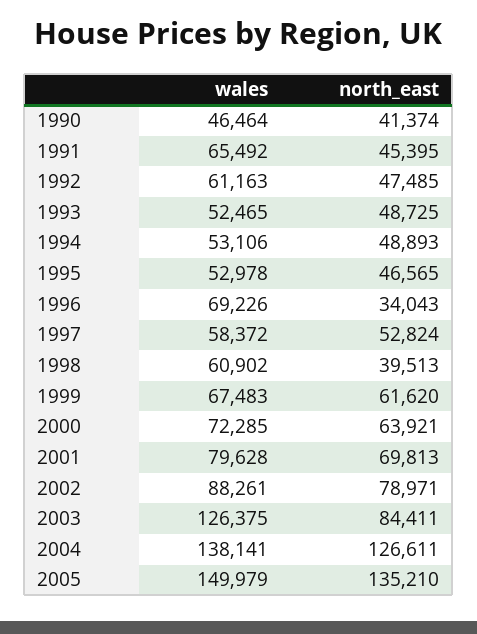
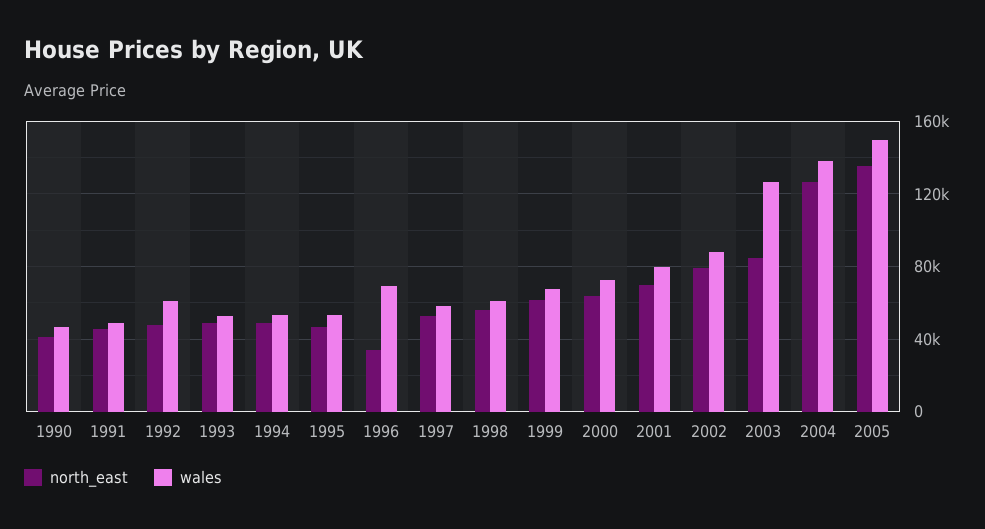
wales, 1991: 65492 -> 50000
north_east, 1998: 39513 -> 55000

